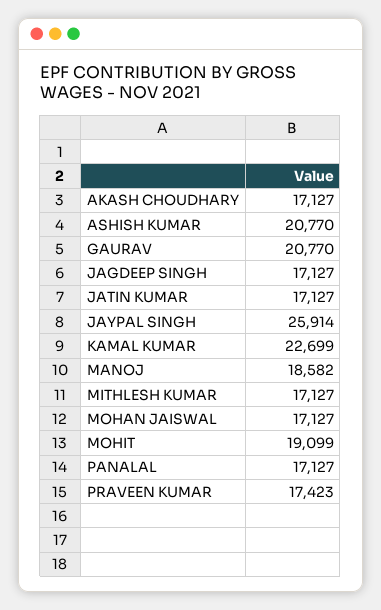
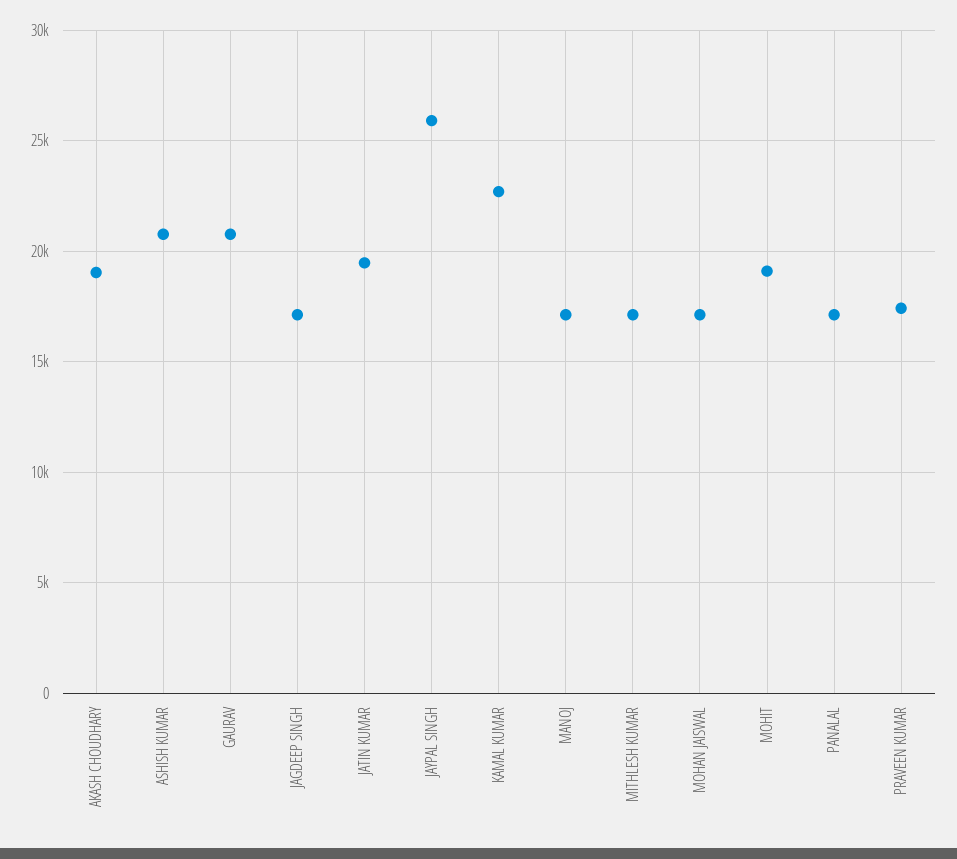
AKASH CHOUDHARY: 17127 -> 19000
JATIN KUMAR: 17127 -> 19500
MANOJ: 18582 -> 17000

